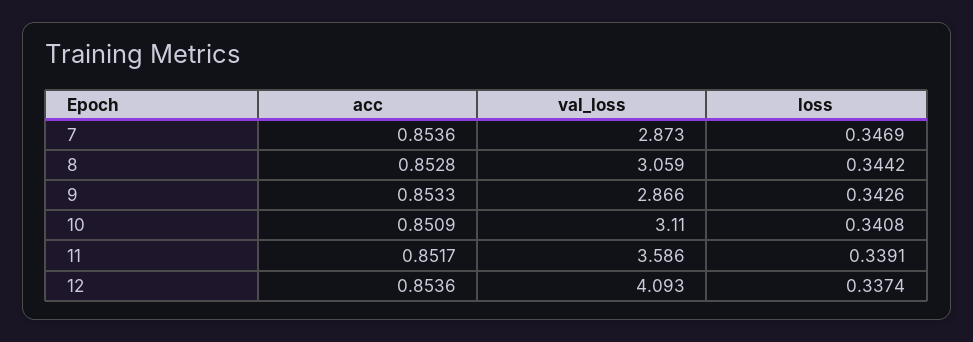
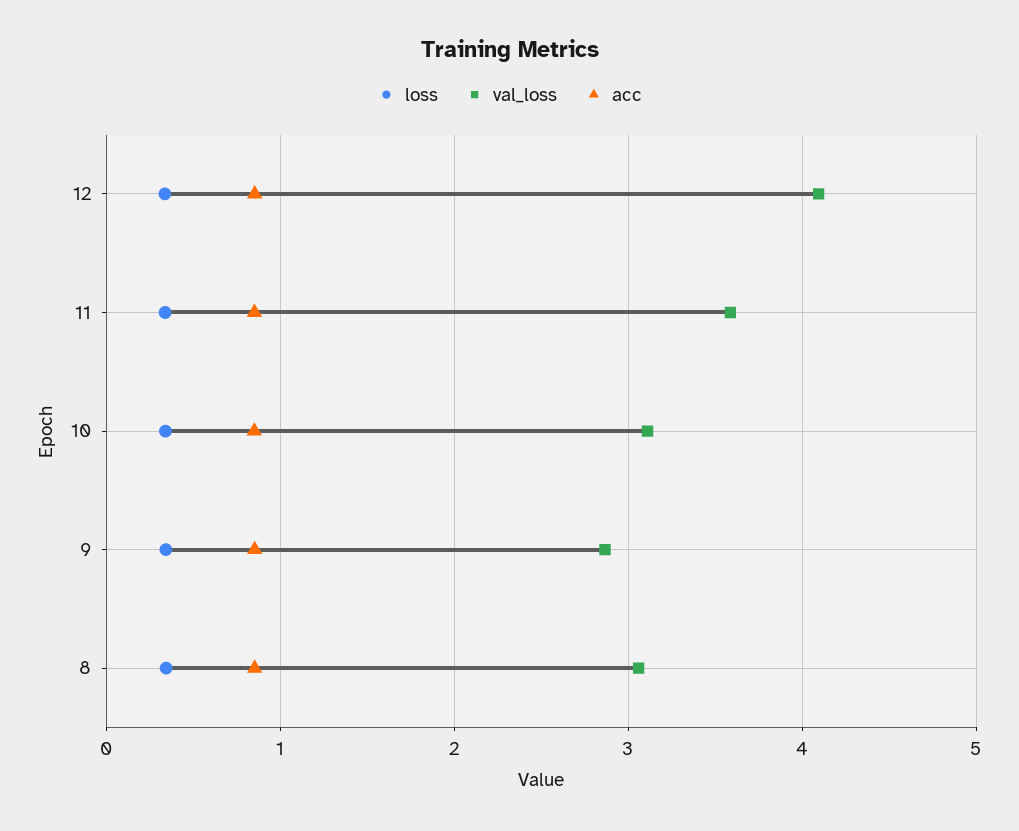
acc, 7: 0.8536 -> none
val_loss, 7: 2.873 -> none
loss, 7: 0.3469 -> none

